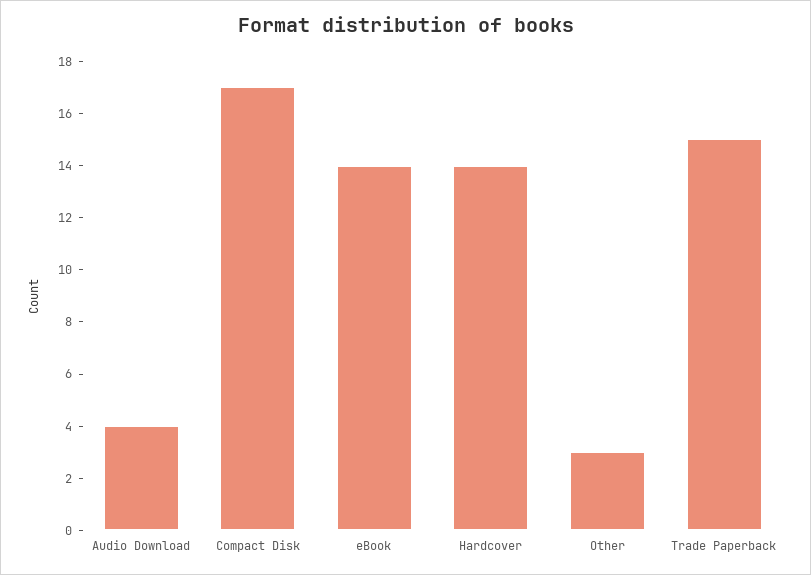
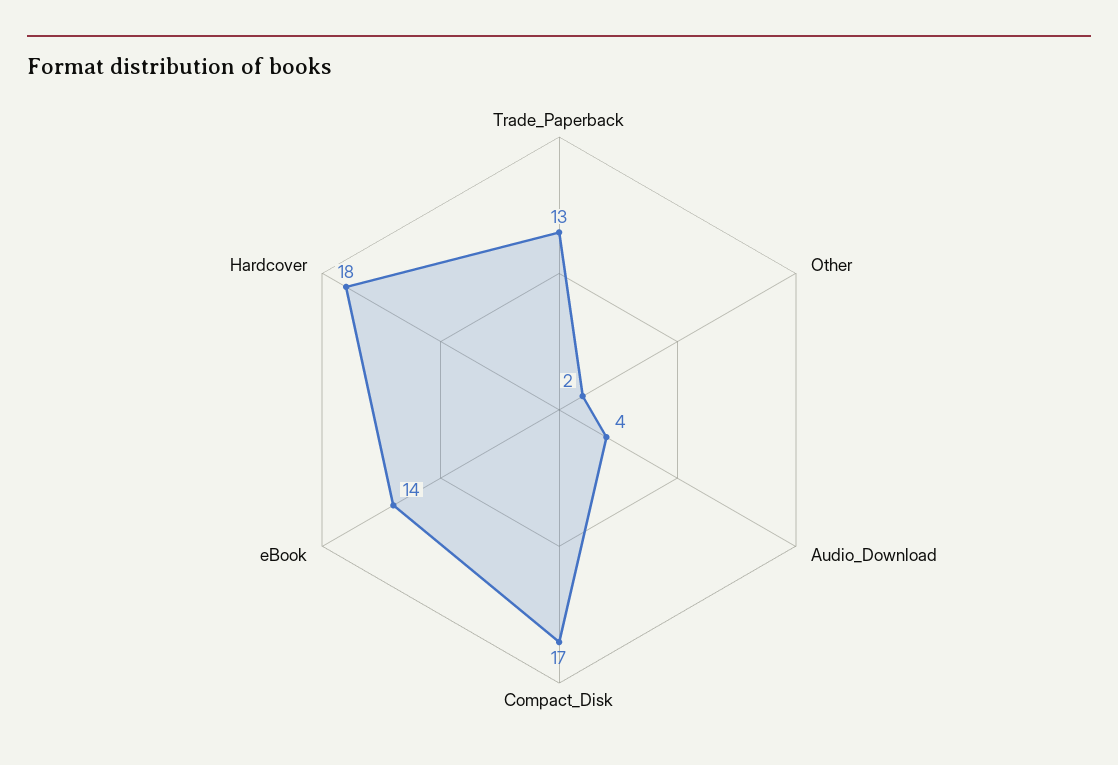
Hardcover: 14 -> 18
Other: 3 -> 2
Trade Paperback: 15 -> 13

